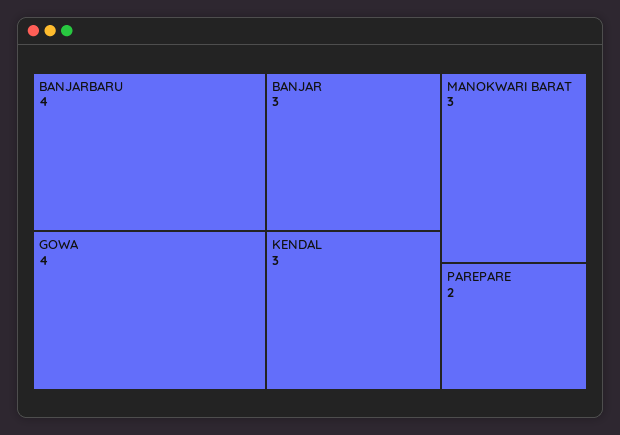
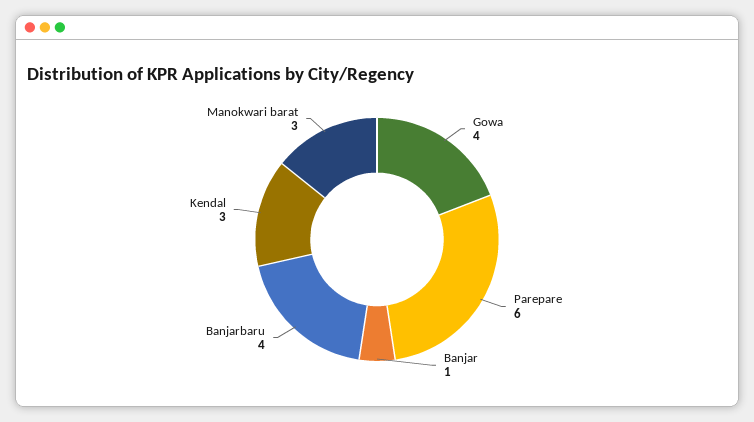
BANJAR: 3 -> 1
PAREPARE: 2 -> 6

